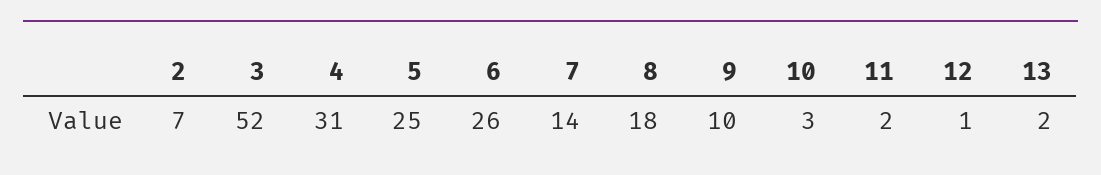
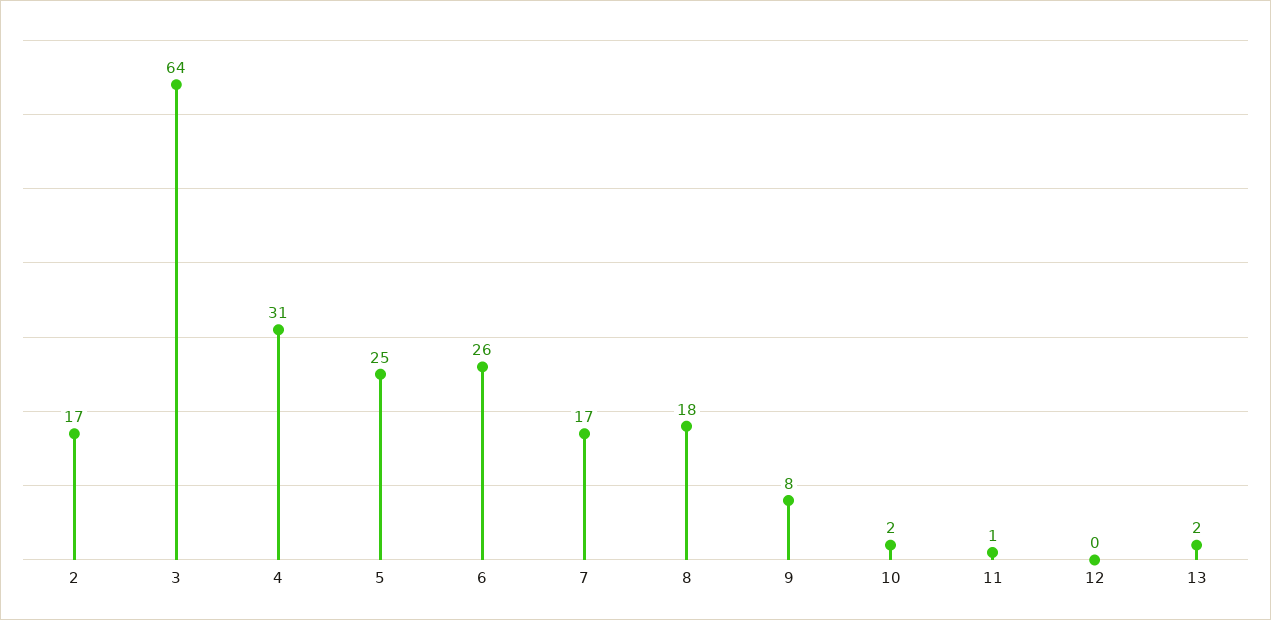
2: 7 -> 17
3: 52 -> 64
7: 14 -> 17
9: 10 -> 8
10: 3 -> 2
11: 2 -> 1
12: 1 -> 0

